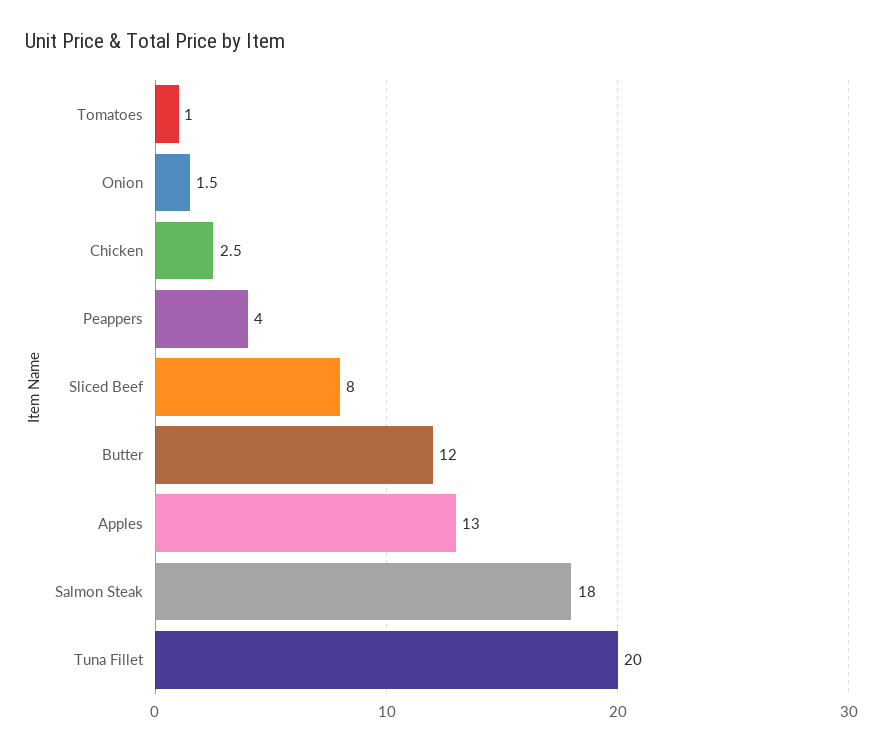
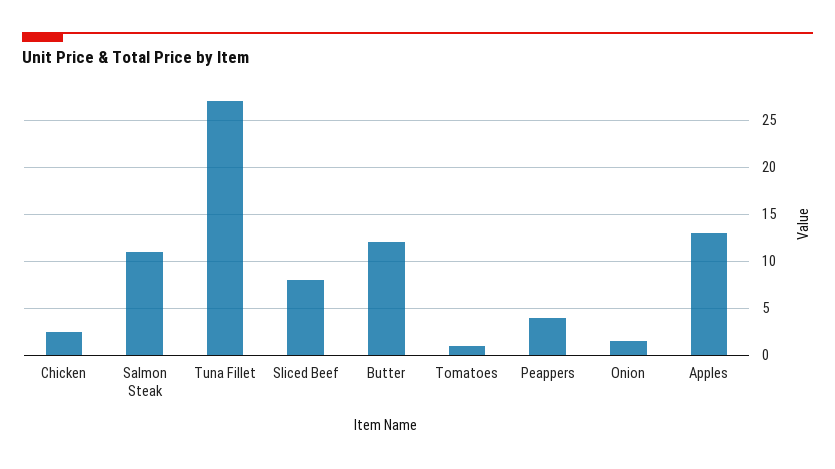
Salmon Steak: 18 -> 11
Tuna Fillet: 20 -> 27

